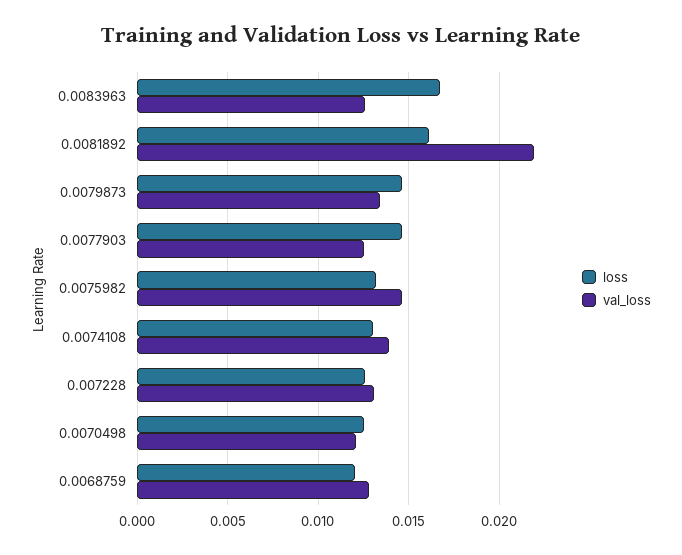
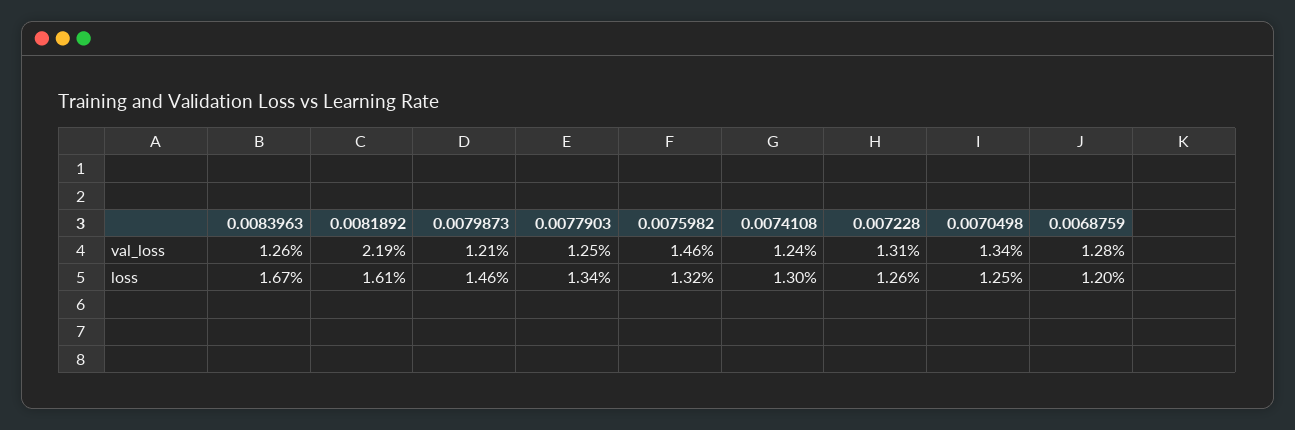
val_loss, 0.0079873: 0.0135 -> 0.0121
loss, 0.0077903: 0.0145 -> 0.0134
val_loss, 0.0074108: 0.014 -> 0.0124
val_loss, 0.0070498: 0.012 -> 0.0134

